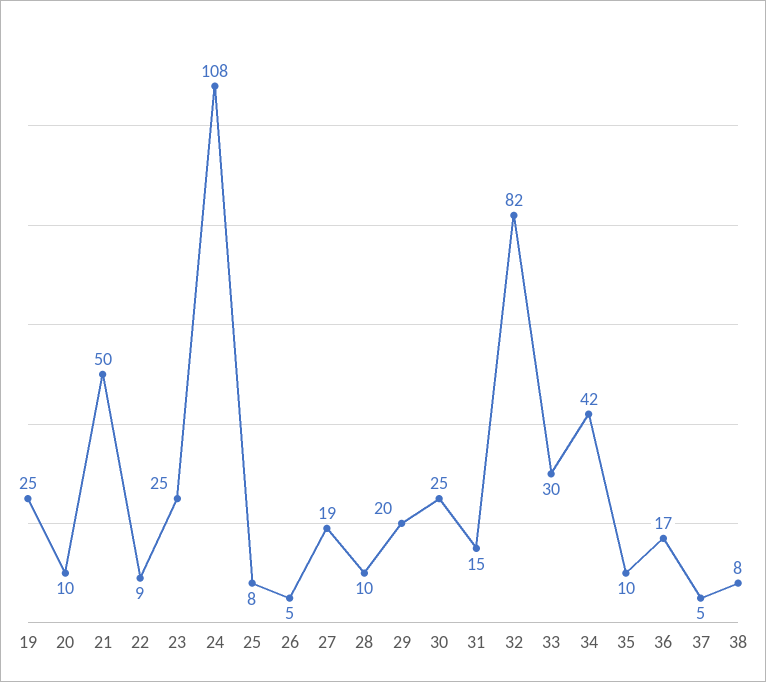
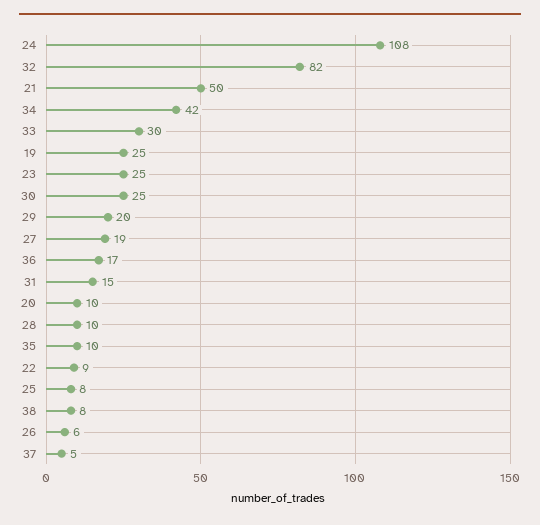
26: 5 -> 6

